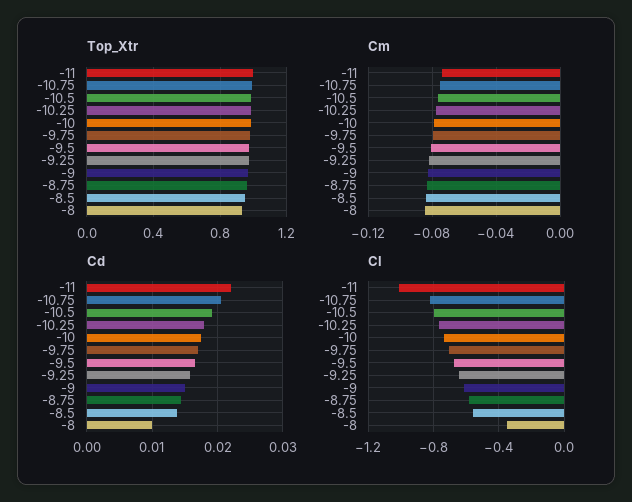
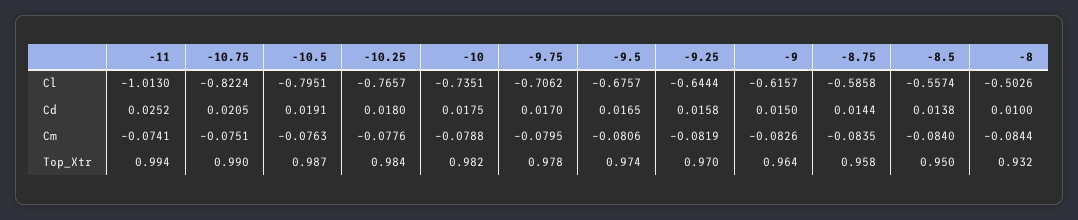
Cd, -11: 0.022 -> 0.0252
Cl, -8: -0.35 -> -0.5026

